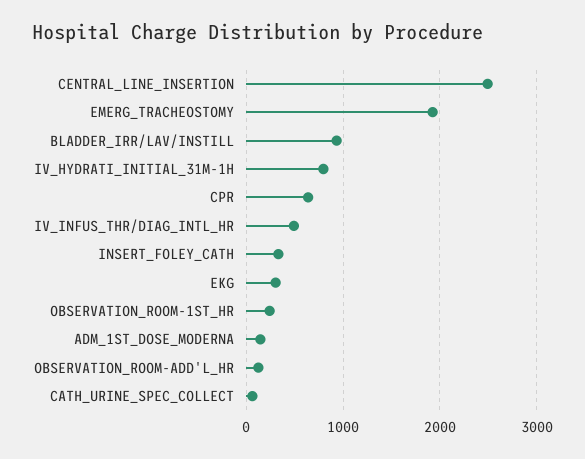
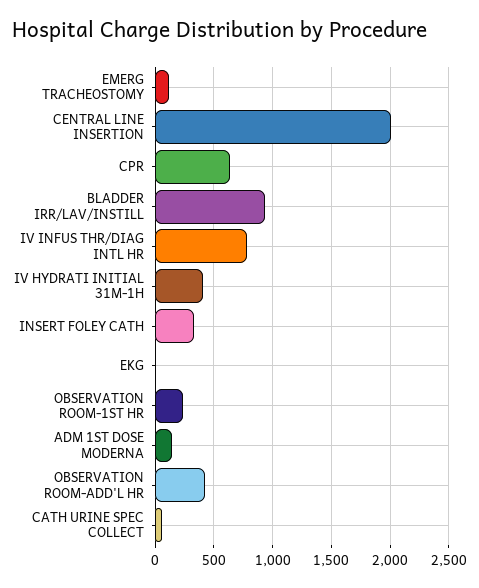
CENTRAL_LINE_INSERTION: 2500 -> 2000
EMERG_TRACHEOSTOMY: 1900 -> 100
IV_HYDRATI_INITIAL_31M-1H: 800 -> 400
IV_INFUS_THR/DIAG_INTL_HR: 500 -> 800
EKG: 300 -> 0
OBSERVATION_ROOM-ADD'L_HR: 100 -> 400

